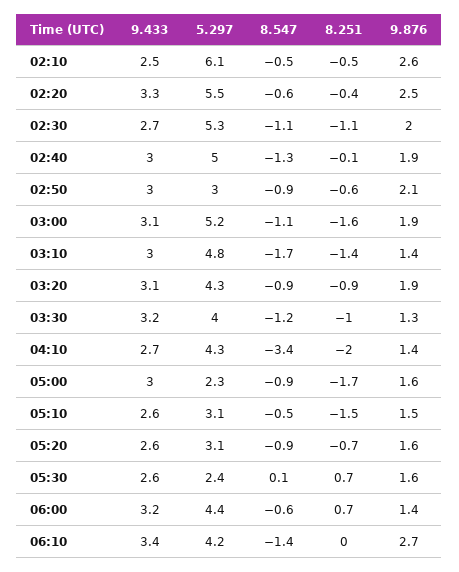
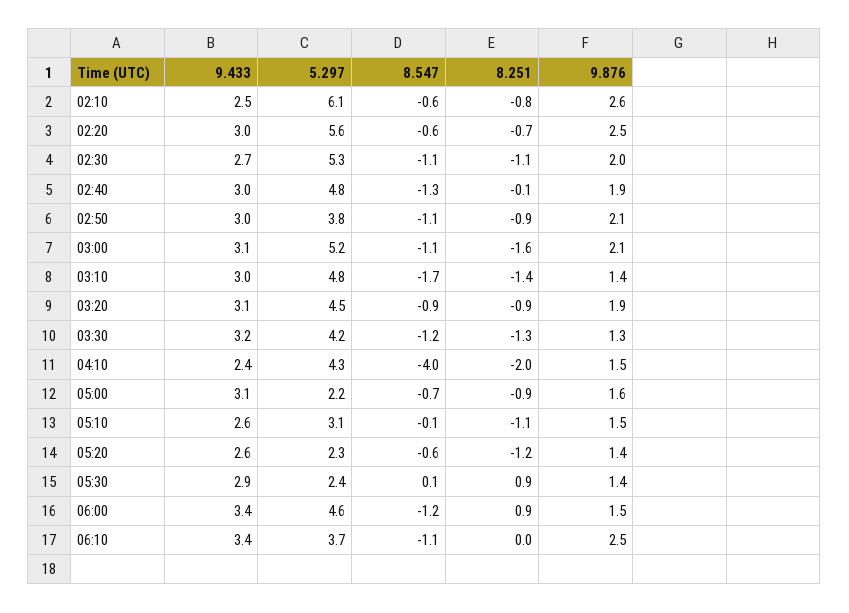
8.547, 02:10: -0.5 -> -0.6
8.251, 02:10: -0.5 -> -0.8
9.433, 02:20: 3.3 -> 3
5.297, 02:20: 5.5 -> 5.6
8.251, 02:20: -0.4 -> -0.7
5.297, 02:40: 5 -> 4.8
5.297, 02:50: 3 -> 3.8
8.547, 02:50: -0.9 -> -1.1
8.251, 02:50: -0.6 -> -0.9
9.876, 03:00: 1.9 -> 2.1
5.297, 03:20: 4.3 -> 4.5
5.297, 03:30: 4 -> 4.2
8.251, 03:30: -1 -> -1.3
9.433, 04:10: 2.7 -> 2.4
8.547, 04:10: -3.4 -> -4
9.876, 04:10: 1.4 -> 1.5
9.433, 05:00: 3 -> 3.1
5.297, 05:00: 2.3 -> 2.2
8.547, 05:00: -0.9 -> -0.7
8.251, 05:00: -1.7 -> -0.9
8.547, 05:10: -0.5 -> -0.1
8.251, 05:10: -1.5 -> -1.1
5.297, 05:20: 3.1 -> 2.3
8.547, 05:20: -0.9 -> -0.6
8.251, 05:20: -0.7 -> -1.2
9.876, 05:20: 1.6 -> 1.4
9.433, 05:30: 2.6 -> 2.9
8.251, 05:30: 0.7 -> 0.9
9.876, 05:30: 1.6 -> 1.4
9.433, 06:00: 3.2 -> 3.4
5.297, 06:00: 4.4 -> 4.6
8.547, 06:00: -0.6 -> -1.2
8.251, 06:00: 0.7 -> 0.9
9.876, 06:00: 1.4 -> 1.5
5.297, 06:10: 4.2 -> 3.7
8.547, 06:10: -1.4 -> -1.1
9.876, 06:10: 2.7 -> 2.5

